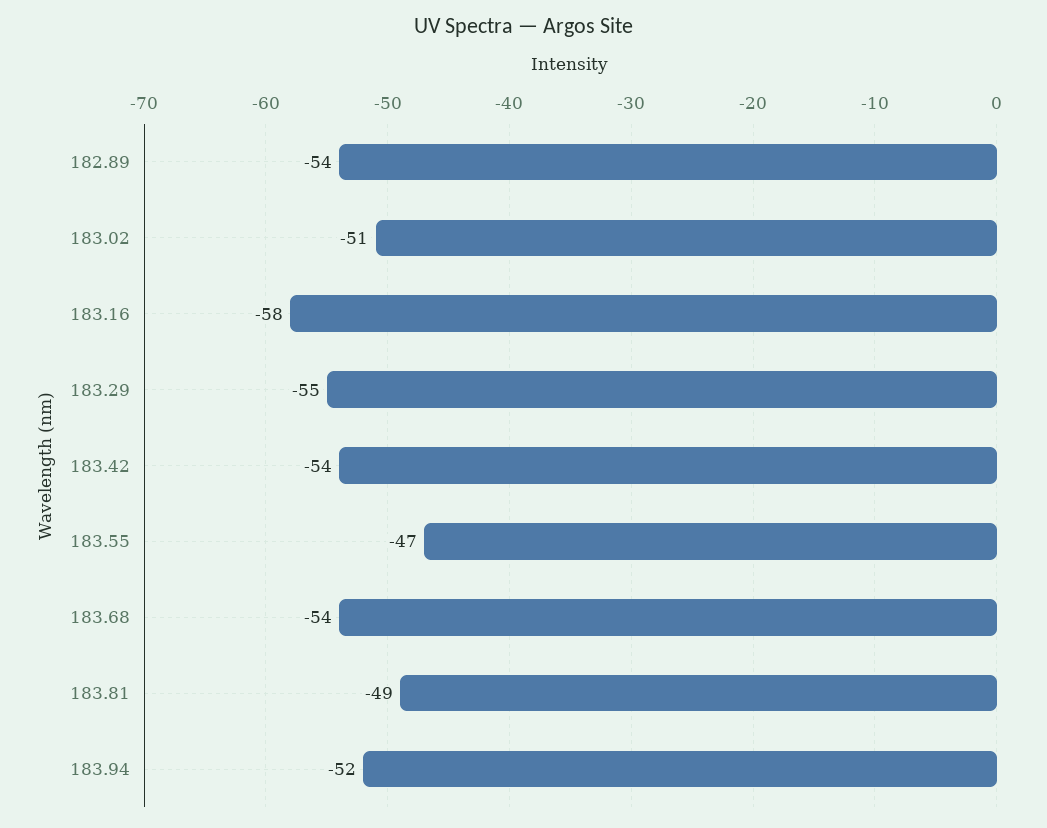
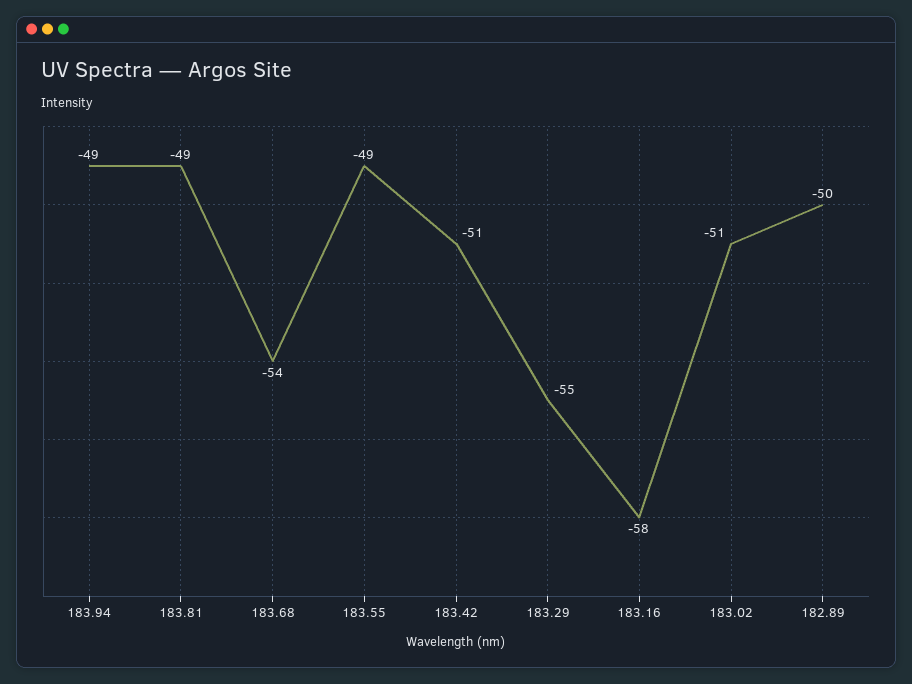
182.89: -54 -> -50
183.42: -54 -> -51
183.55: -47 -> -49
183.94: -52 -> -49

